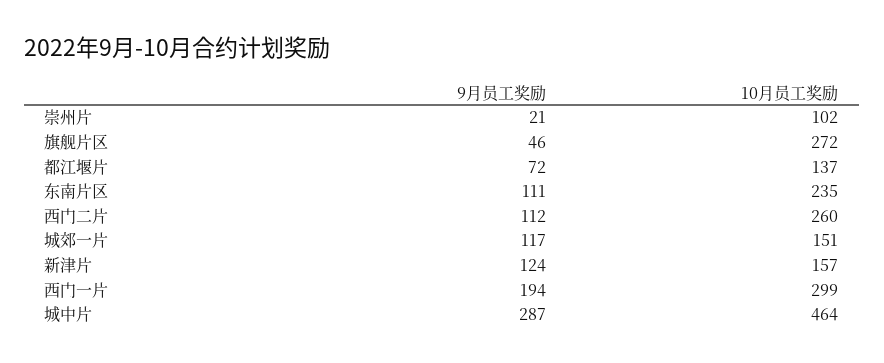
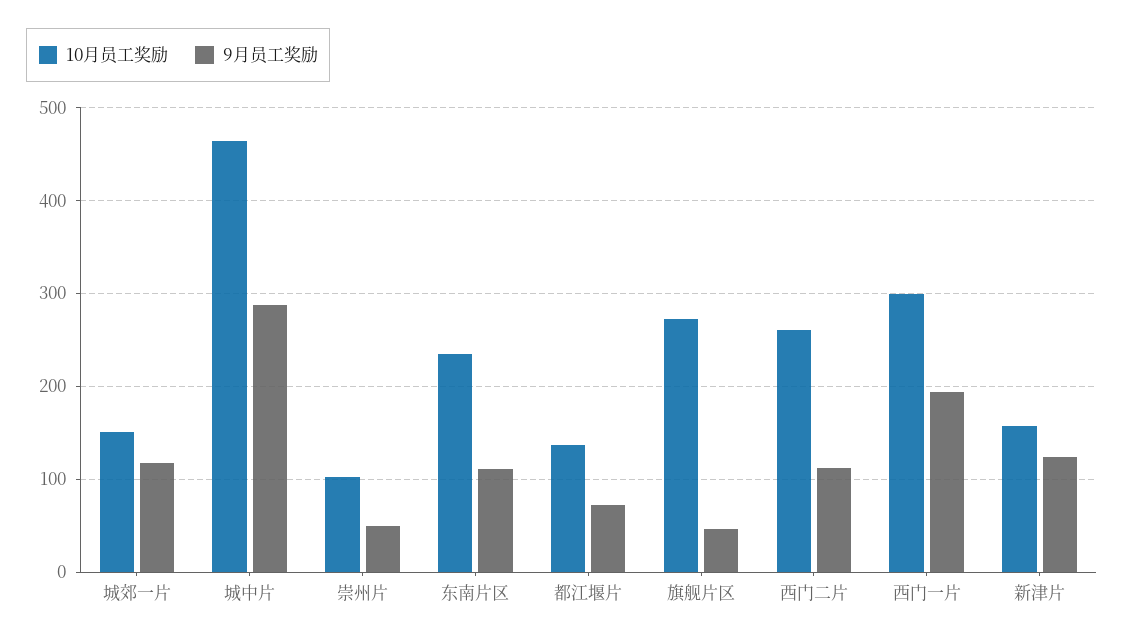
9月员工奖励, 崇州片: 21 -> 50

